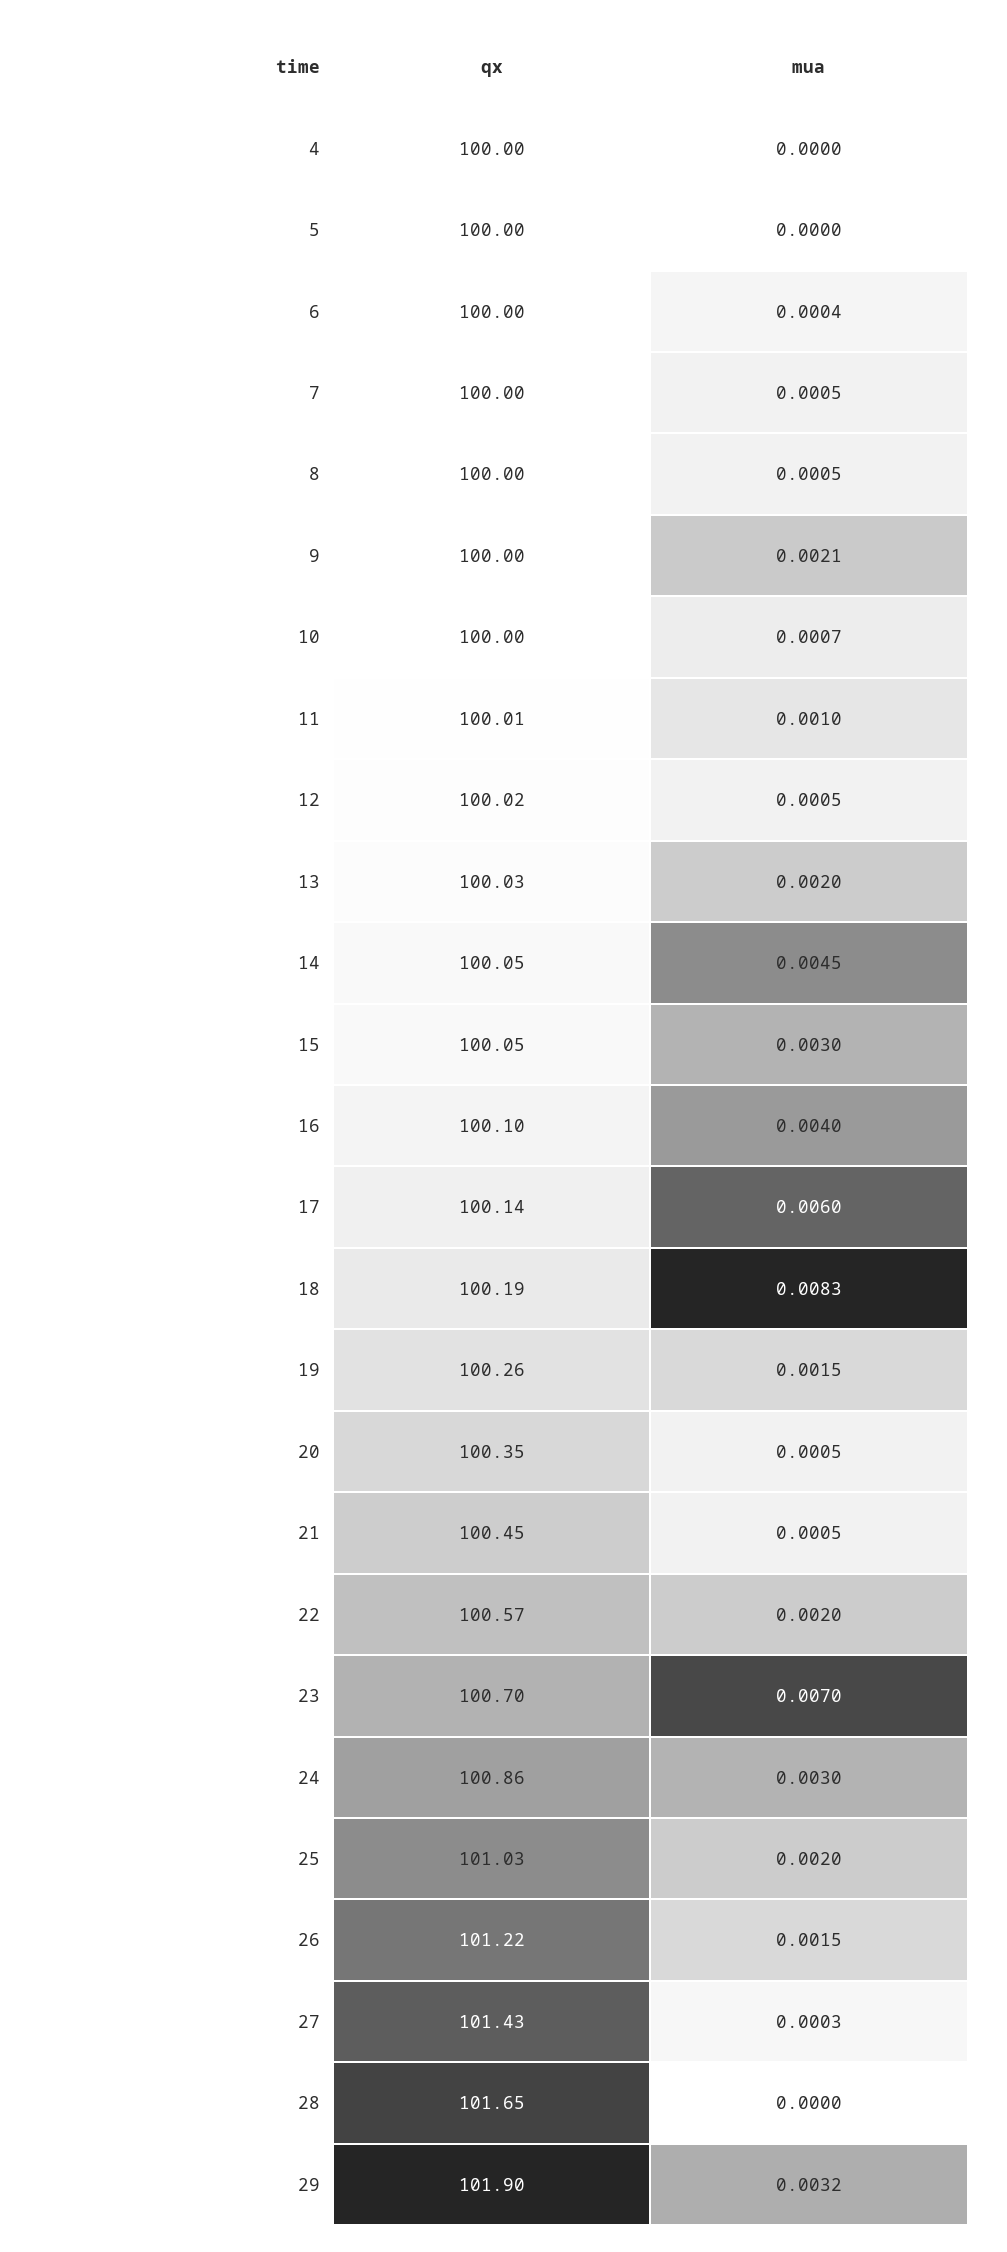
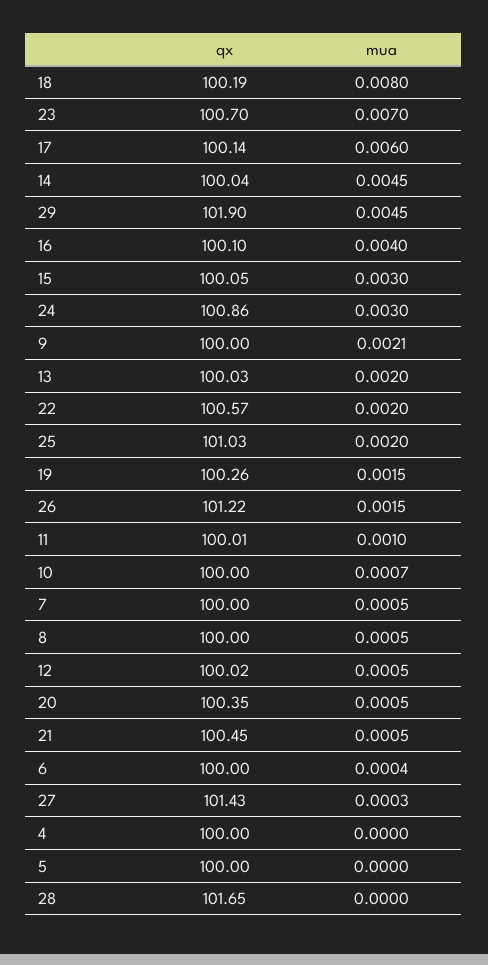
qx, 14: 100.05 -> 100.04
mua, 18: 0.0083 -> 0.008
mua, 29: 0.0032 -> 0.0045

